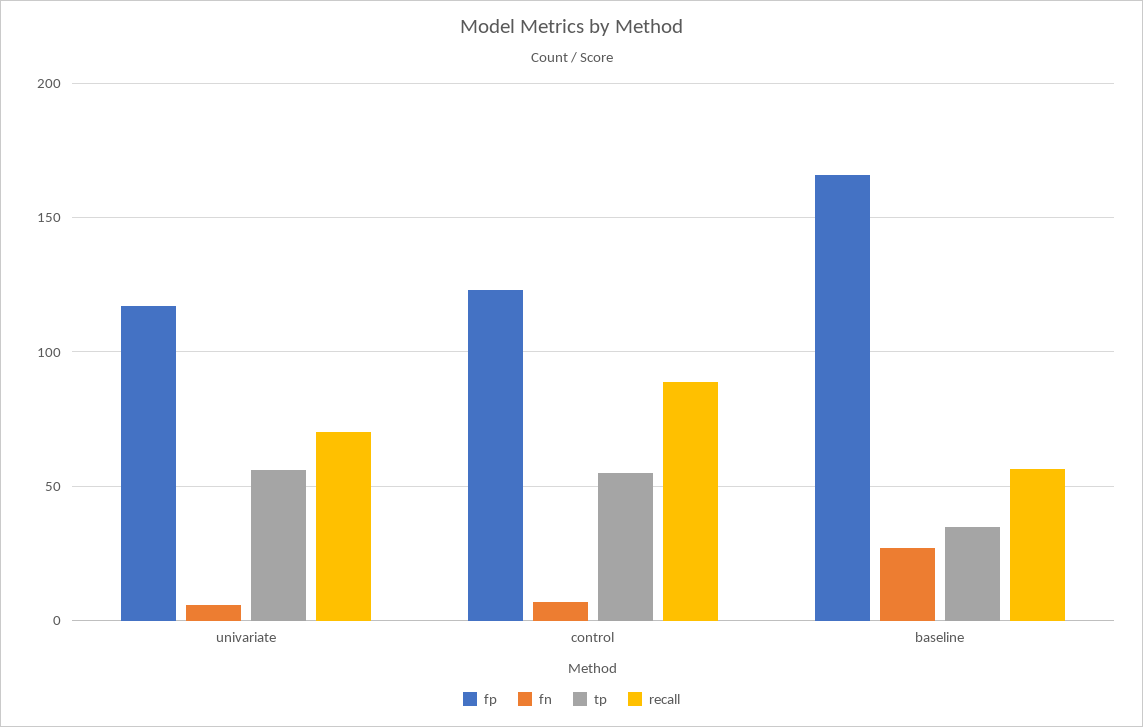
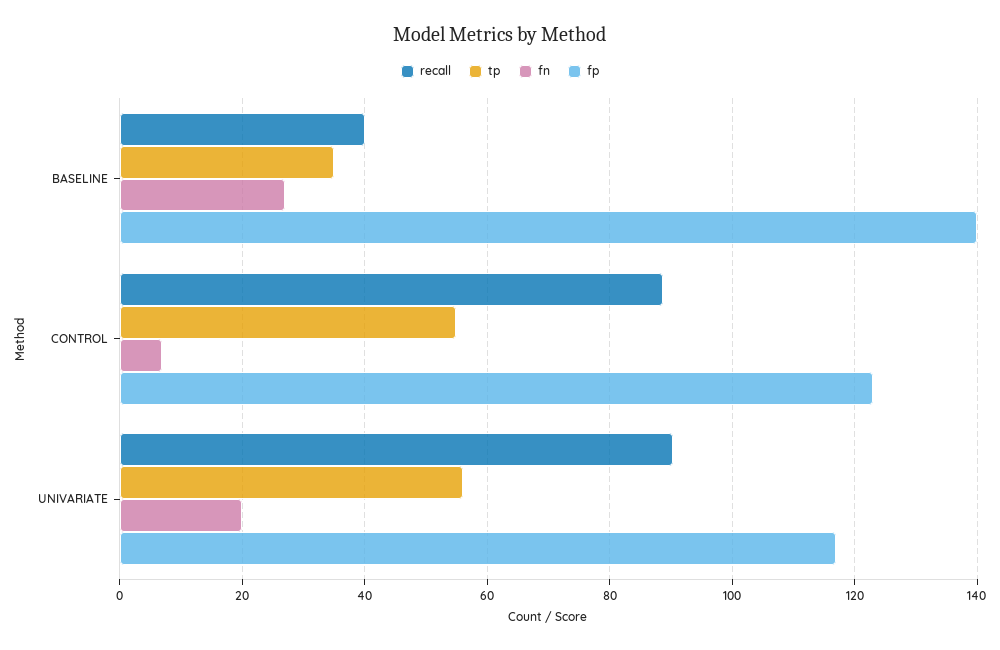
fn, univariate: 5 -> 20
recall, univariate: 70 -> 90
fp, baseline: 165 -> 140
recall, baseline: 55 -> 40

